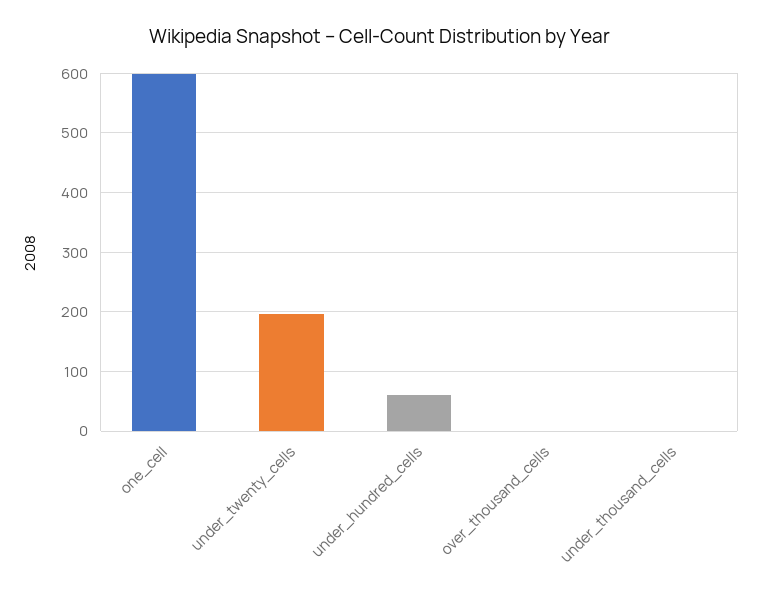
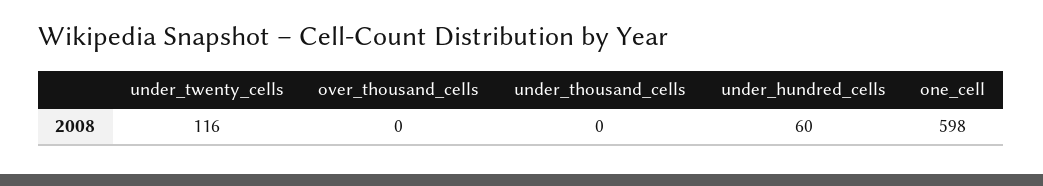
under_twenty_cells: 200 -> 116

